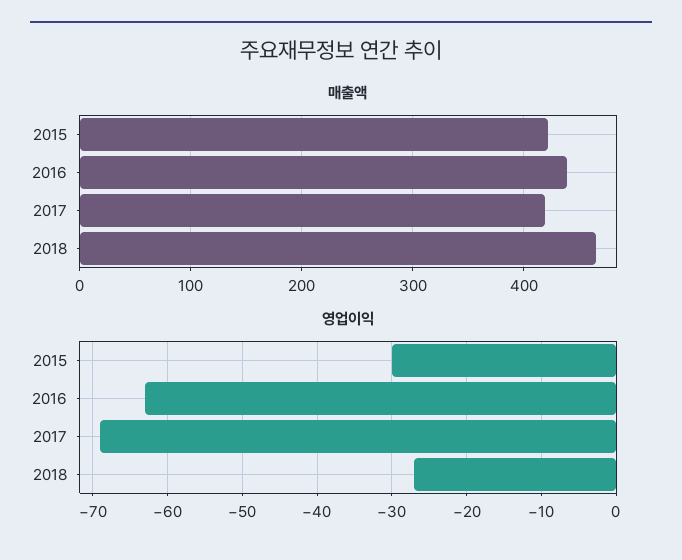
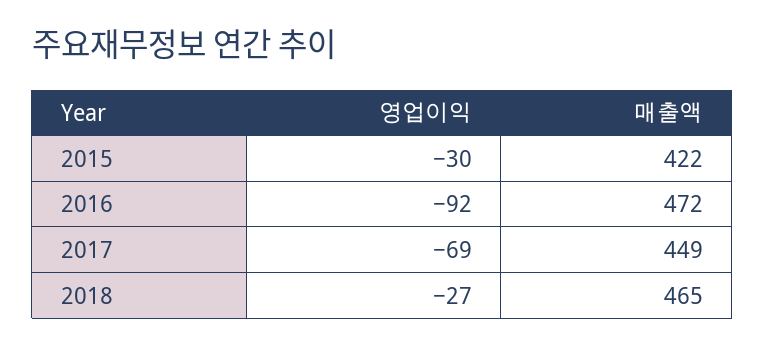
매출액, 2016: 440 -> 472
매출액, 2017: 420 -> 449
영업이익, 2016: -63 -> -92

